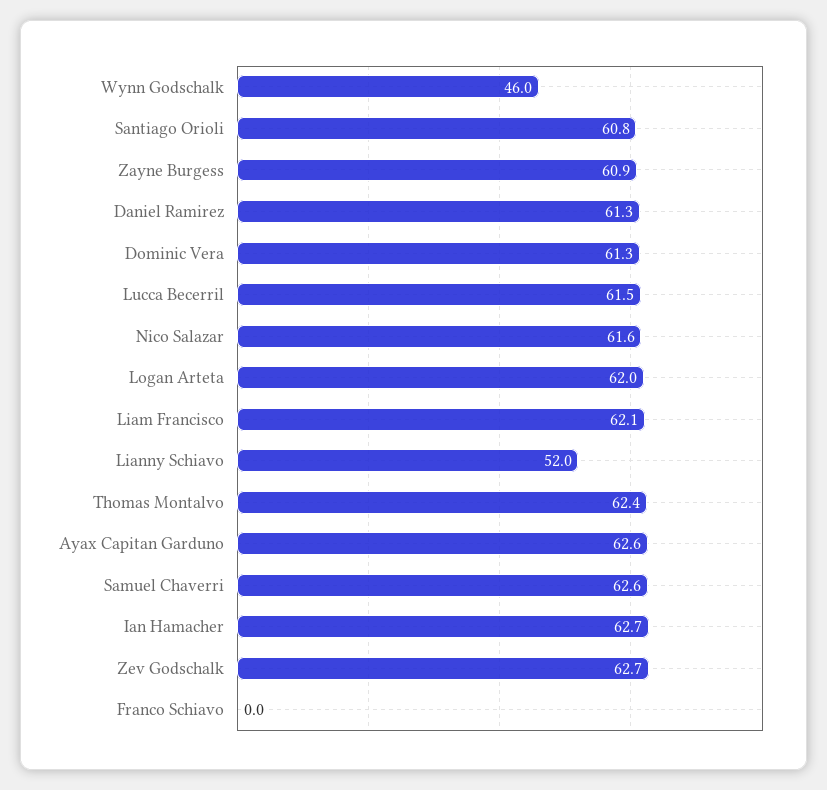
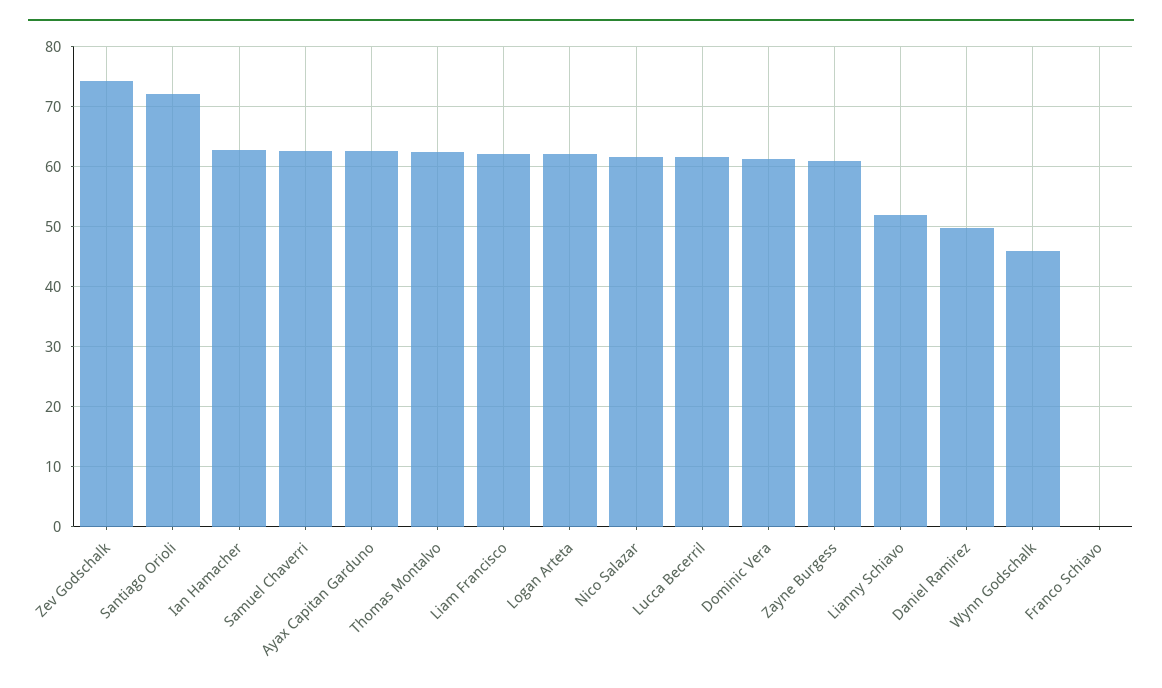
Santiago Orioli: 60.8 -> 72
Daniel Ramirez: 61.3 -> 50
Zev Godschalk: 62.7 -> 74

